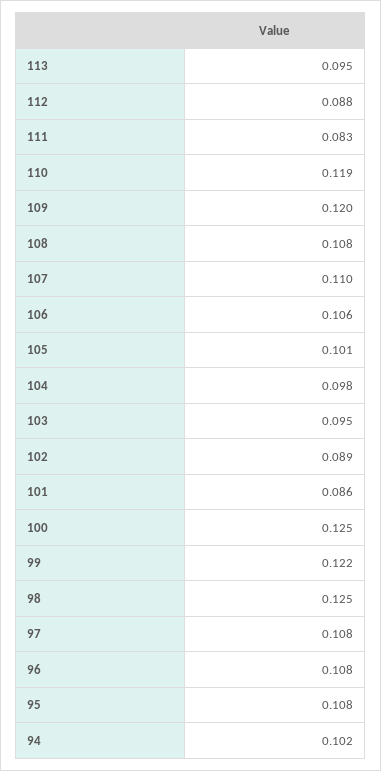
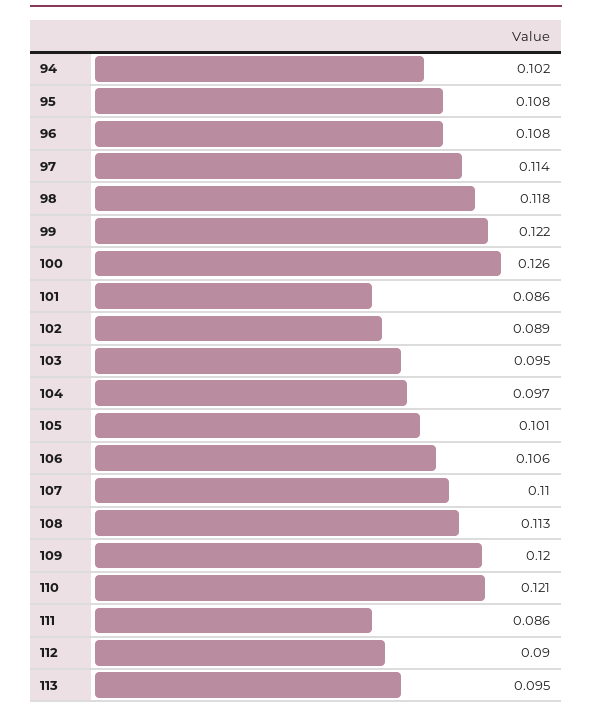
112: 0.088 -> 0.09
111: 0.083 -> 0.086
110: 0.119 -> 0.121
108: 0.108 -> 0.113
104: 0.098 -> 0.097
100: 0.125 -> 0.126
98: 0.125 -> 0.118
97: 0.108 -> 0.114

